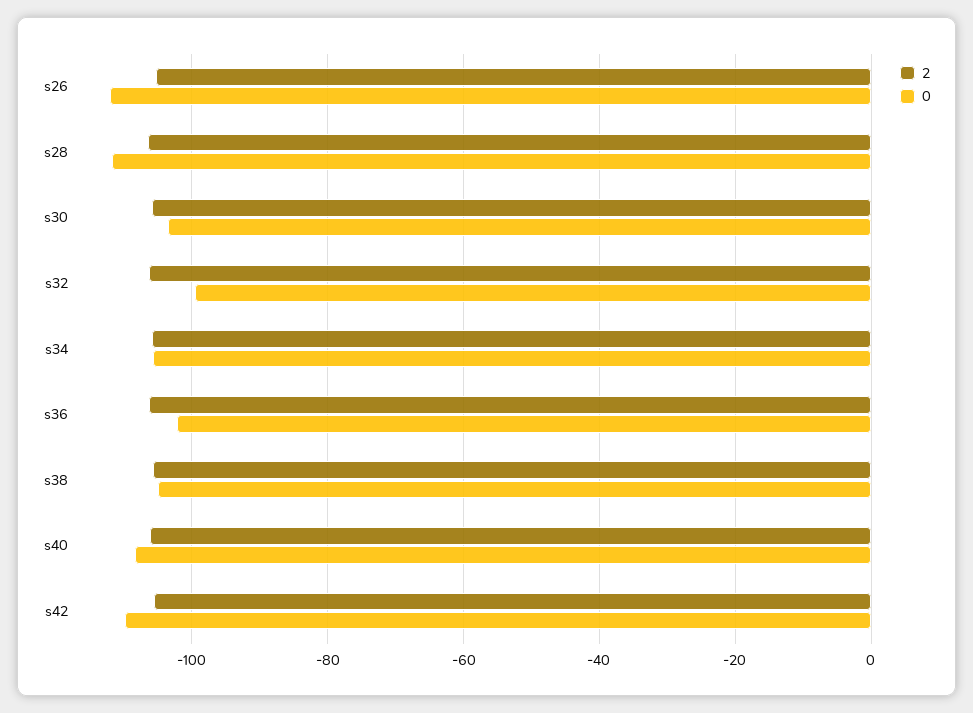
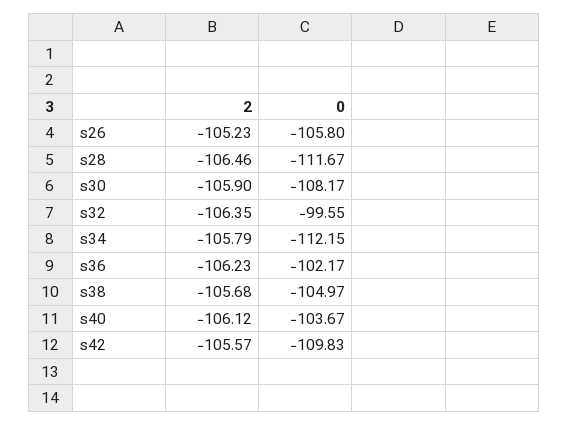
0, s26: -112 -> -105.8
0, s30: -104 -> -108.17
0, s34: -106 -> -112.15
0, s40: -108 -> -103.67

